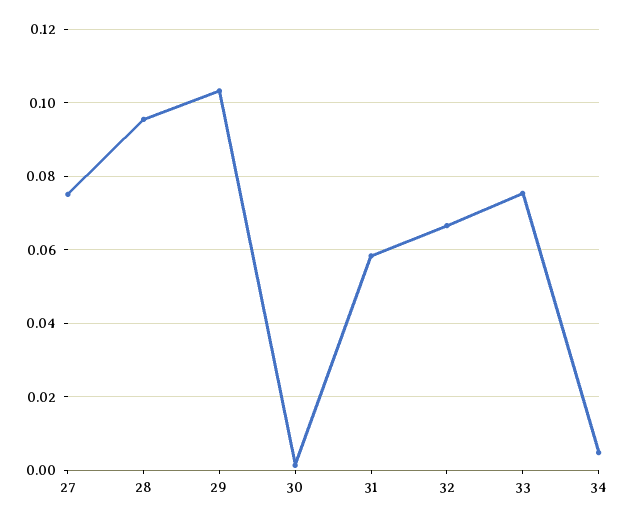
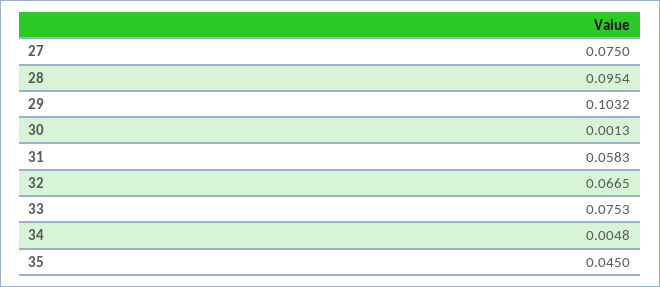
35: none -> 0.045

